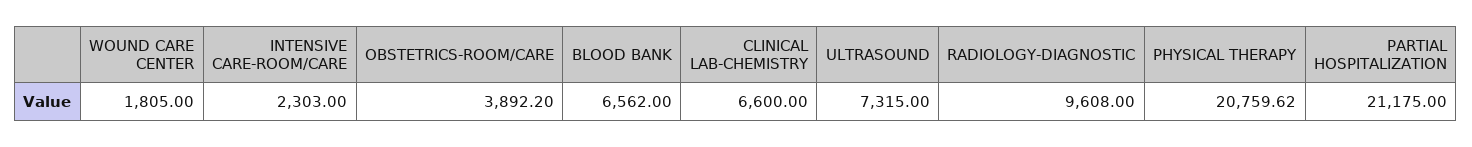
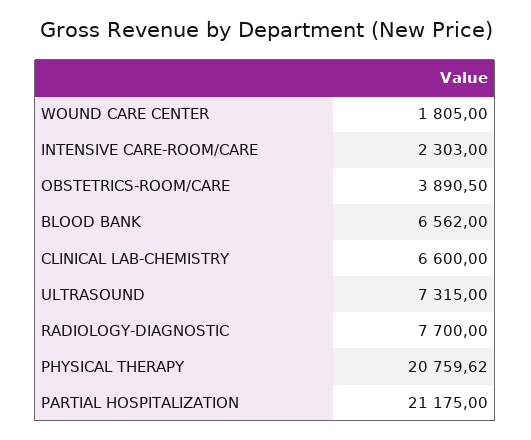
OBSTETRICS-ROOM/CARE: 3892.2 -> 3890.5
RADIOLOGY-DIAGNOSTIC: 9608 -> 7700

